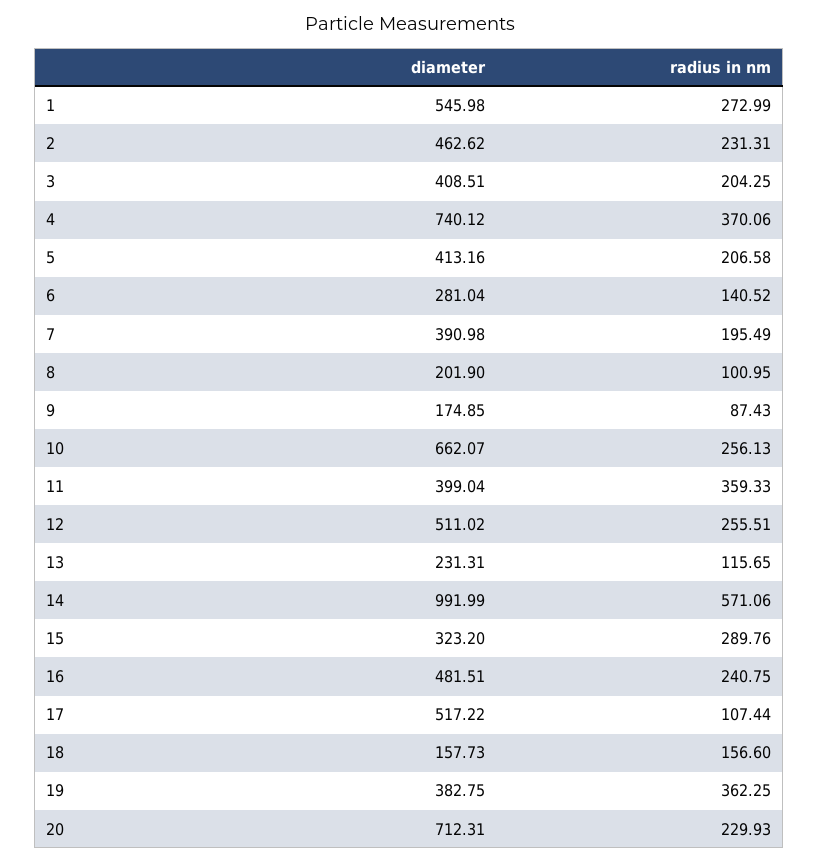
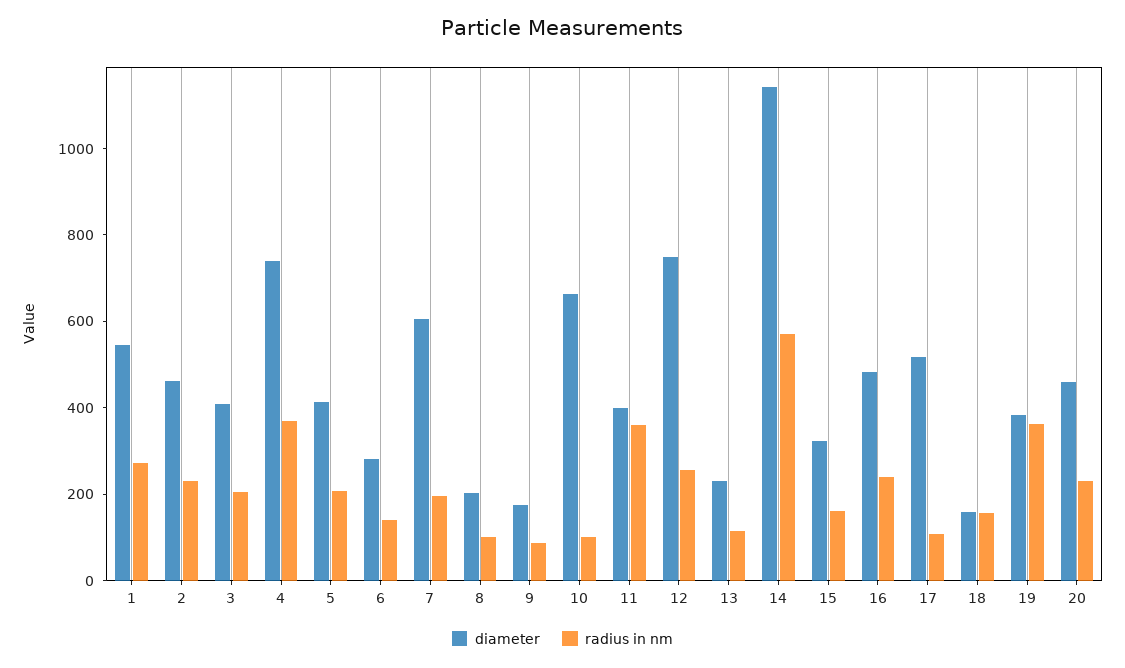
diameter, 7: 390.98 -> 600
radius in nm, 10: 256.13 -> 100
diameter, 12: 511.02 -> 750
diameter, 14: 991.99 -> 1150
radius in nm, 15: 289.76 -> 150
diameter, 20: 712.31 -> 450

